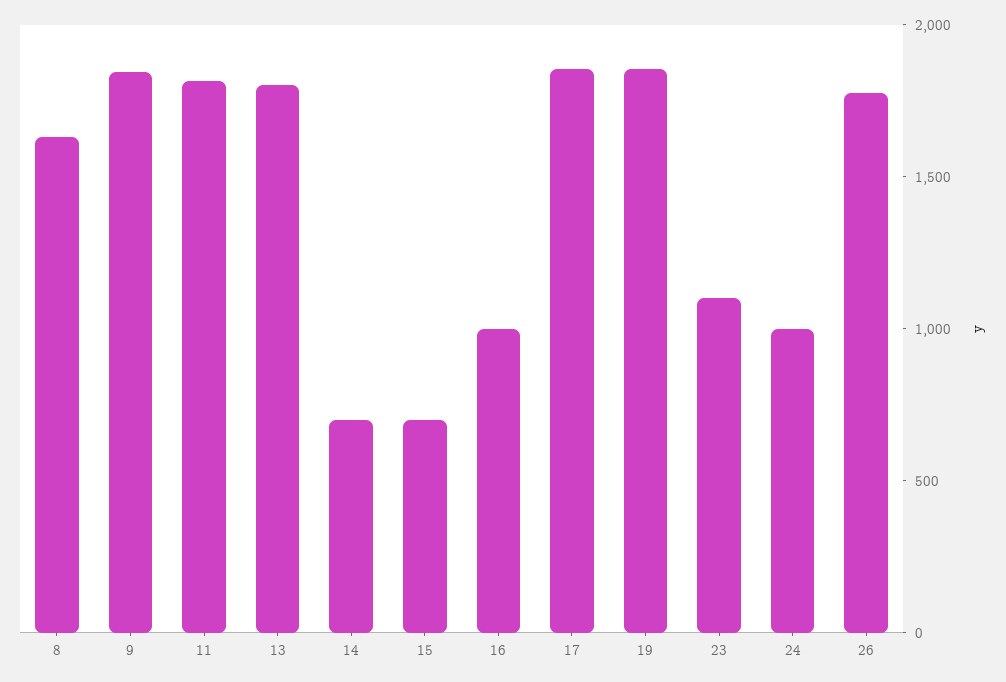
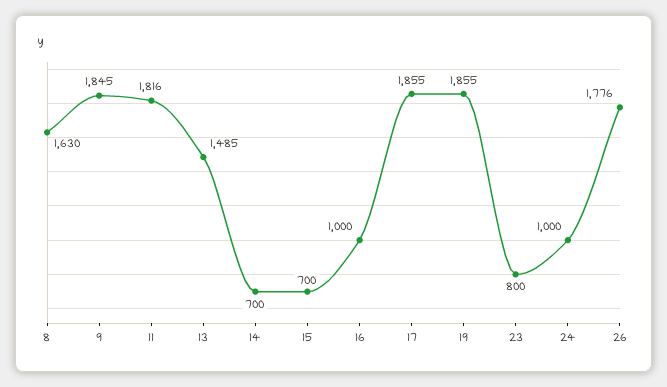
13: 1800 -> 1485
23: 1100 -> 800

